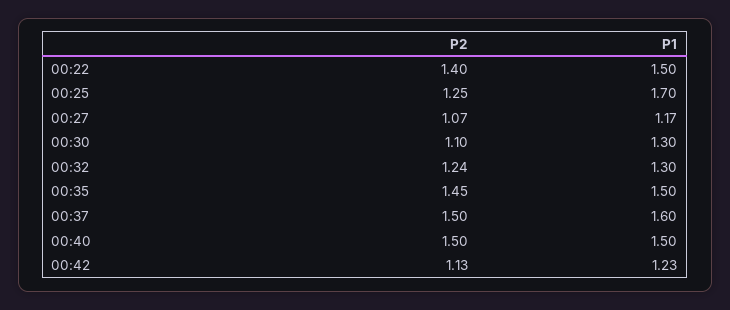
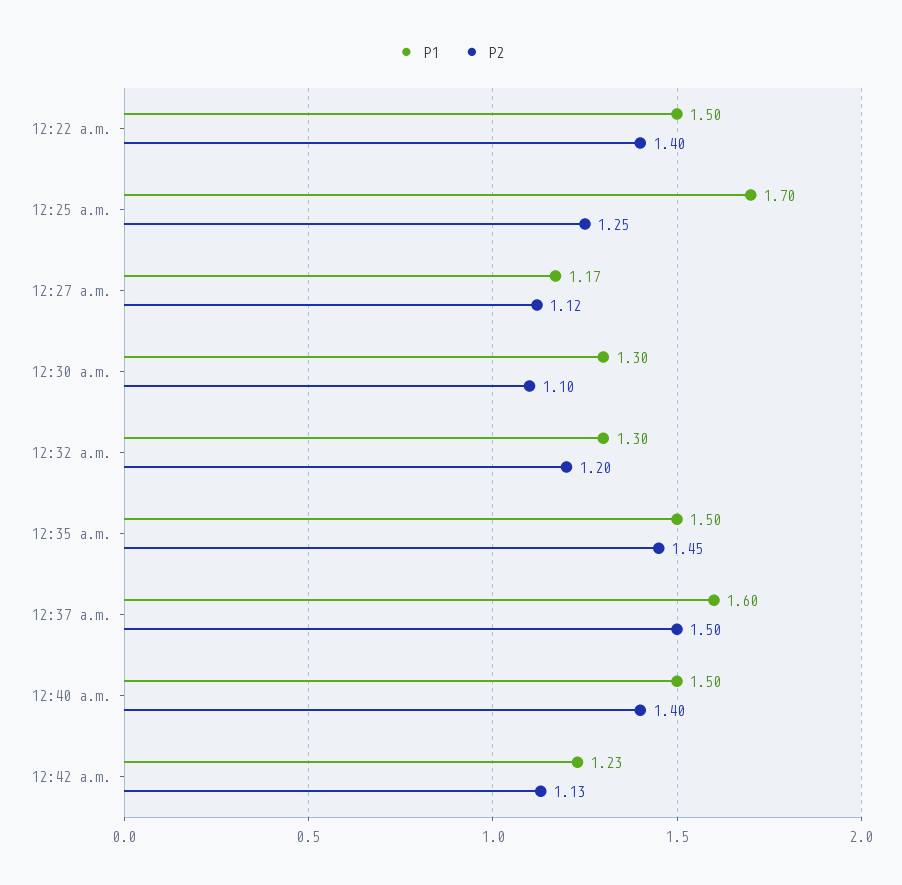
P2, 00:27: 1.07 -> 1.12
P2, 00:32: 1.24 -> 1.2
P2, 00:40: 1.5 -> 1.4

